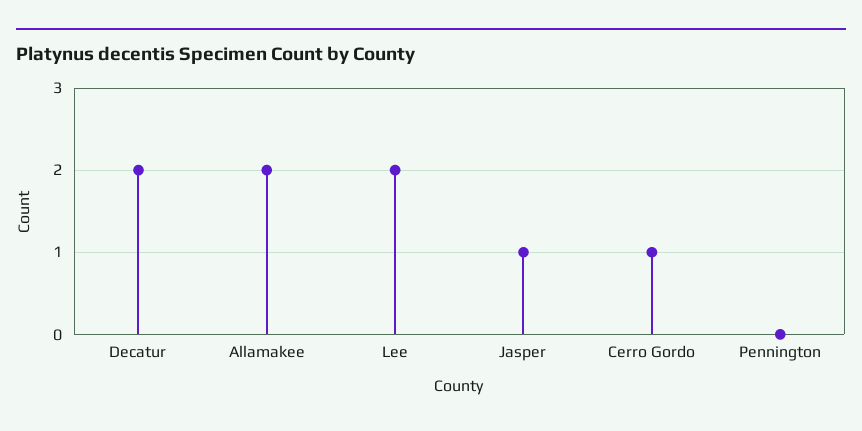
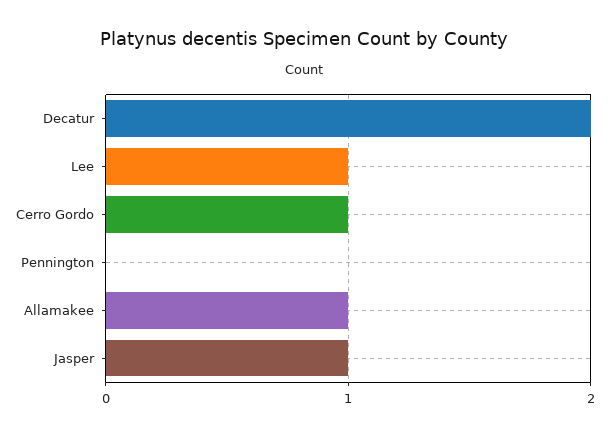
Allamakee: 2 -> 1
Lee: 2 -> 1

